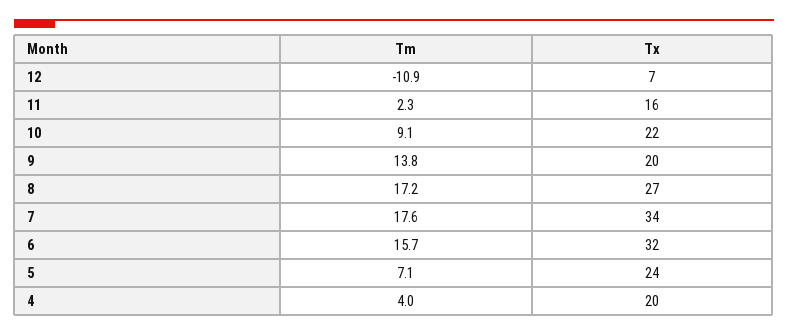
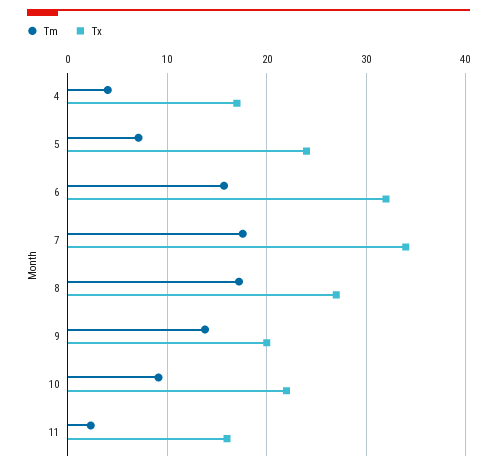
Tm, 12: -10.9 -> none
Tx, 12: 7 -> none
Tx, 4: 20 -> 17

